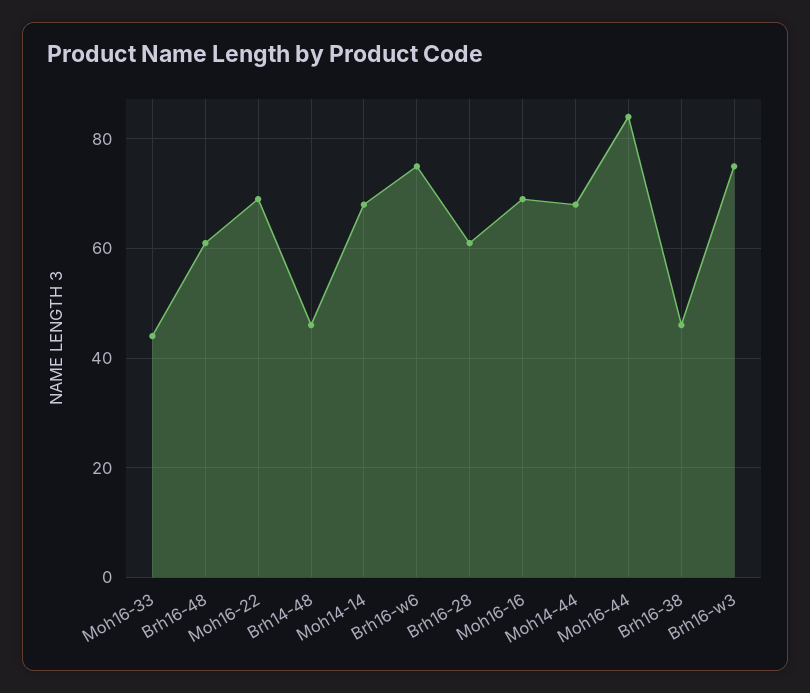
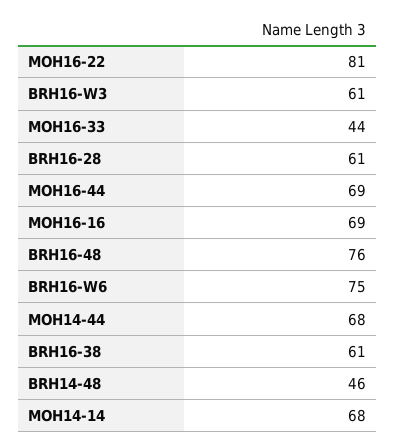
Brh16-48: 60 -> 76
Moh16-22: 70 -> 81
Moh16-44: 85 -> 69
Brh16-38: 45 -> 61
Brh16-w3: 75 -> 61

